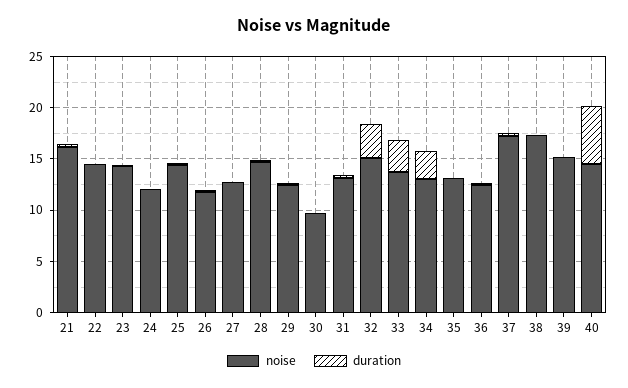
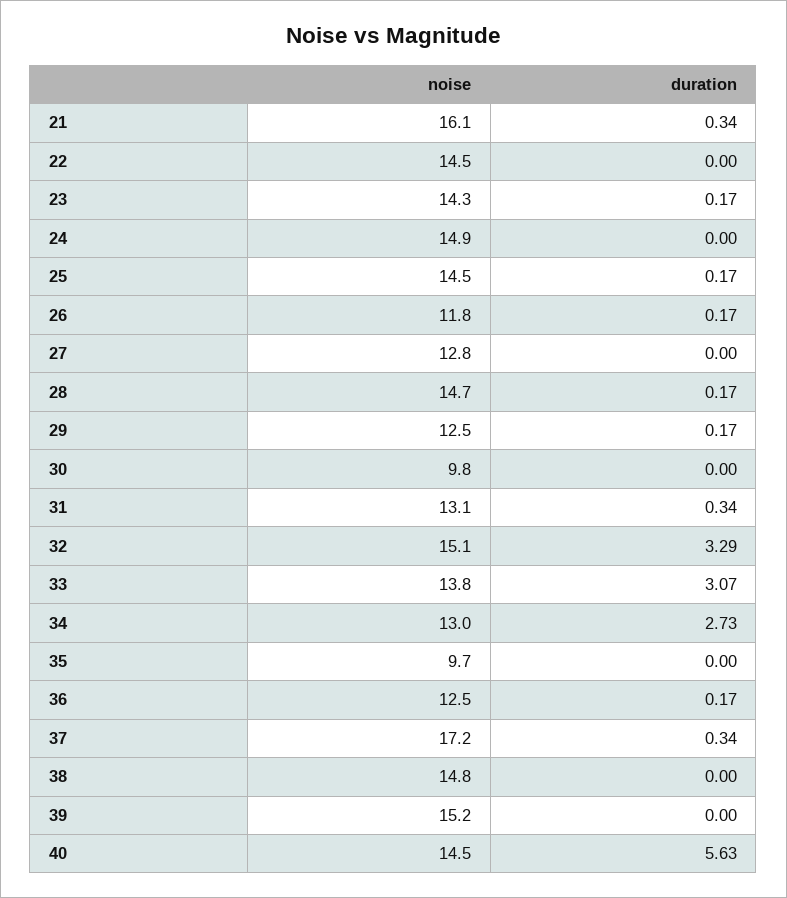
noise, 24: 12 -> 14.9
noise, 35: 13 -> 9.7
noise, 38: 17 -> 14.8

